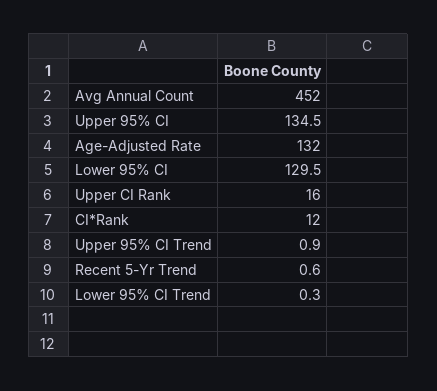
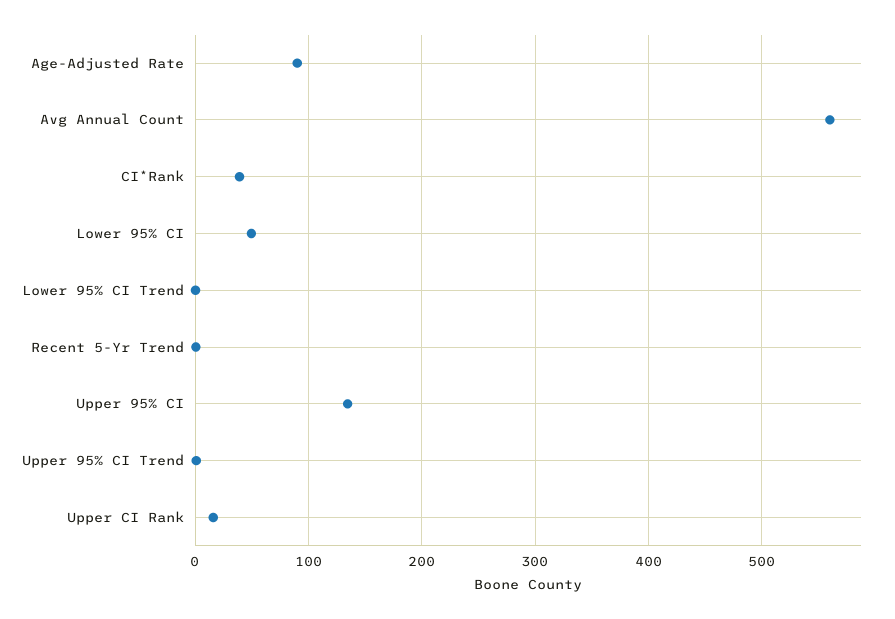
Avg Annual Count: 452 -> 560
Age-Adjusted Rate: 132 -> 90
Lower 95% CI: 129.5 -> 50
CI*Rank: 12 -> 40

